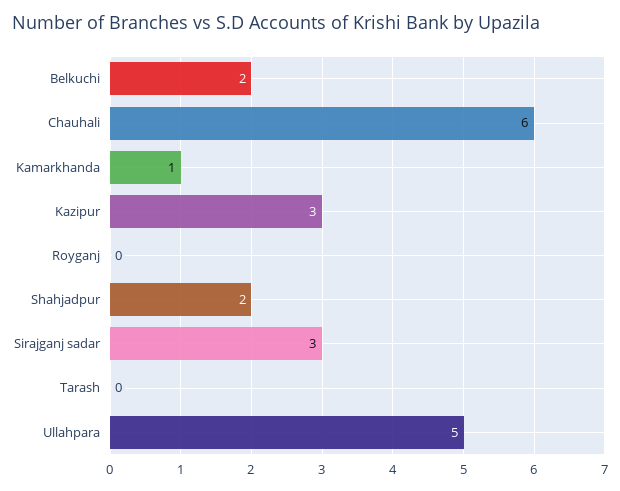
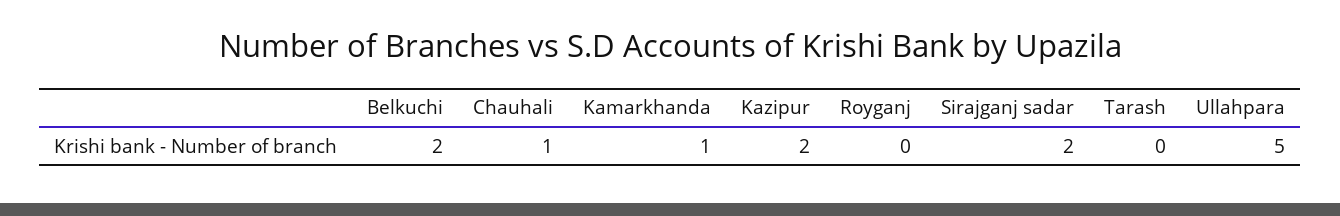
Chauhali: 6 -> 1
Kazipur: 3 -> 2
Shahjadpur: 2 -> none
Sirajganj sadar: 3 -> 2

